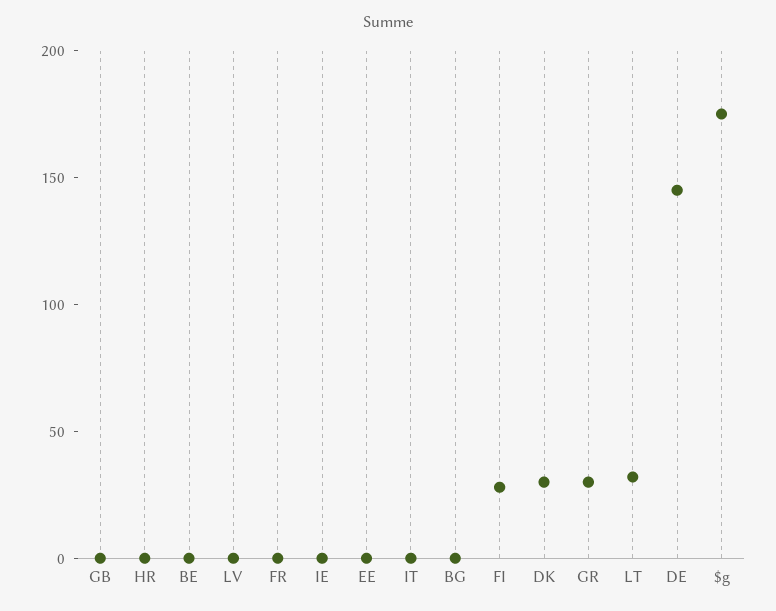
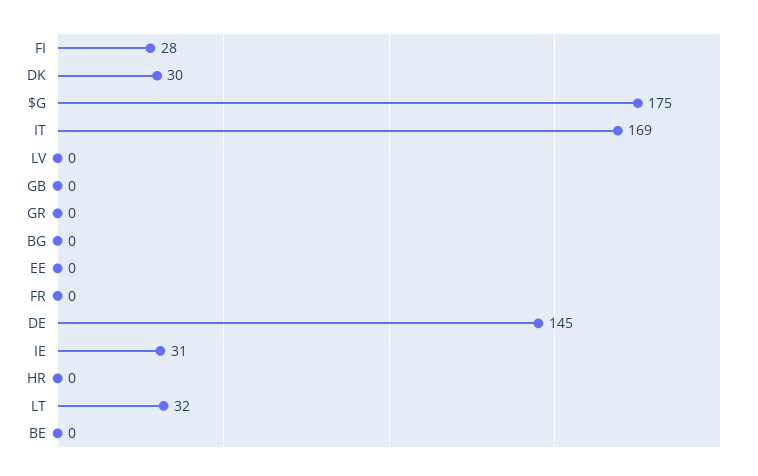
IE: 0 -> 31
IT: 0 -> 169
GR: 30 -> 0

